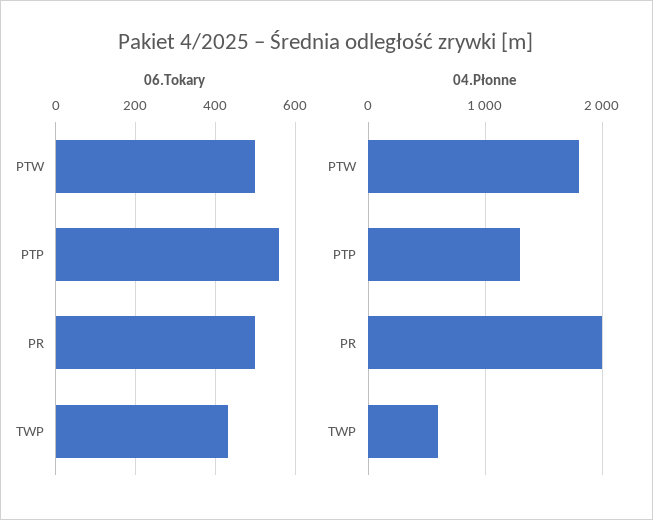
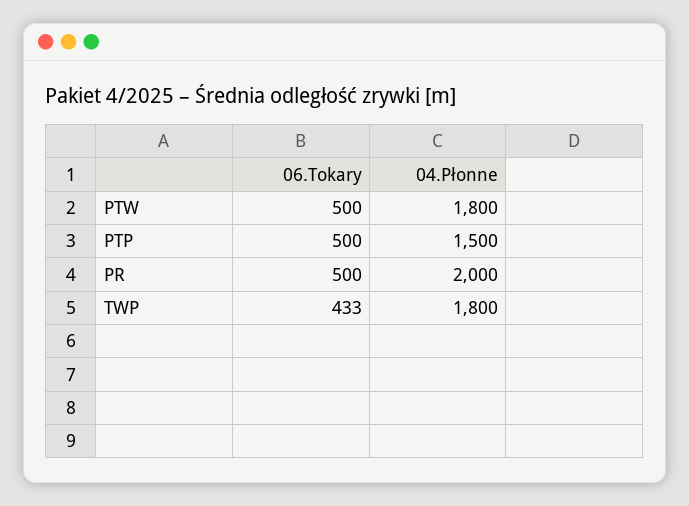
06.Tokary, PTP: 560 -> 500
04.Płonne, PTP: 1300 -> 1500
04.Płonne, TWP: 600 -> 1800

